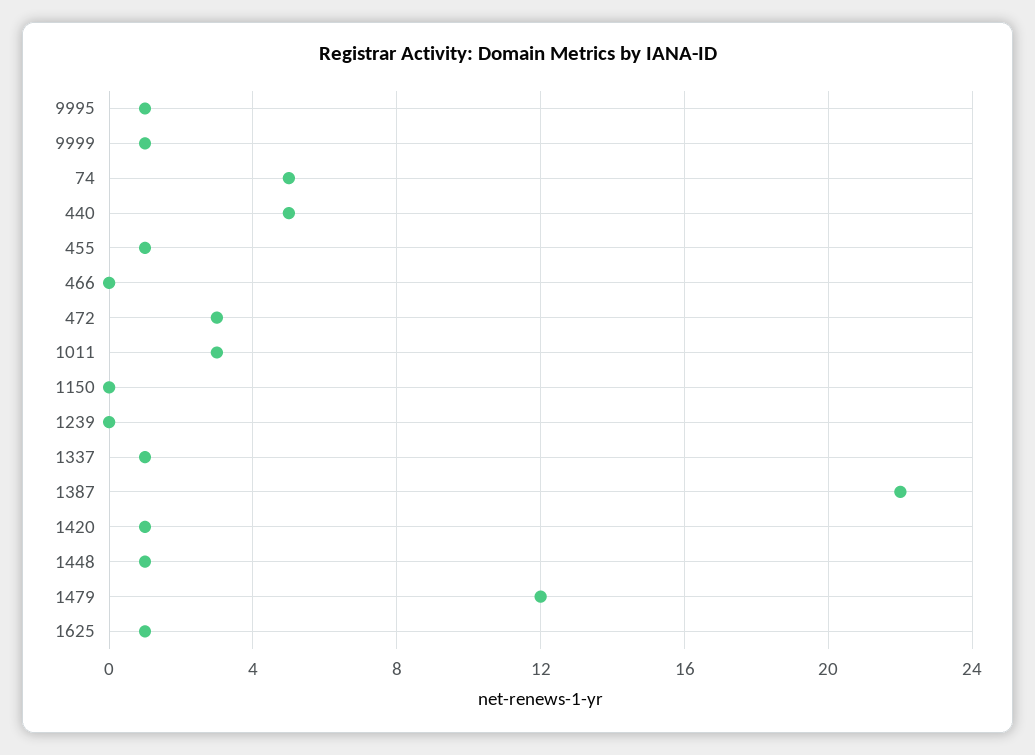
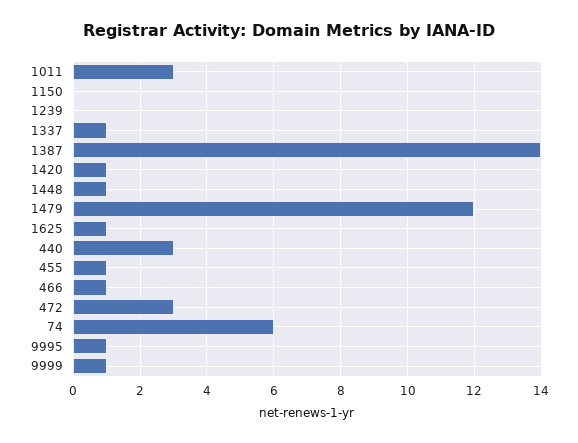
74: 5 -> 6
440: 5 -> 3
466: 0 -> 1
1387: 22 -> 14

